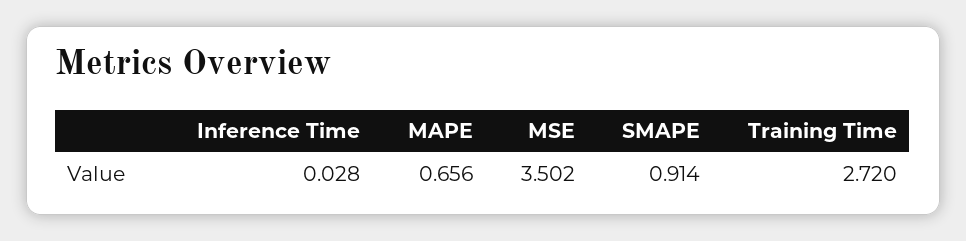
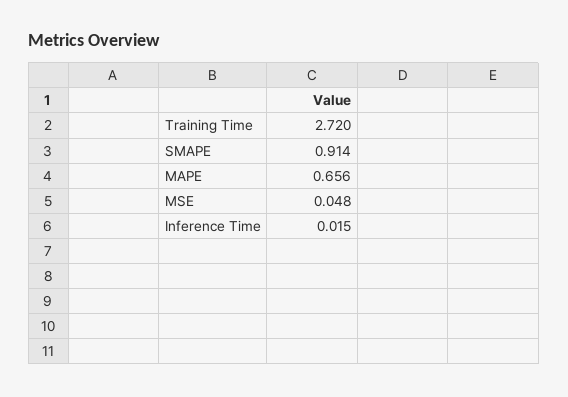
Inference Time: 0.028 -> 0.015
MSE: 3.502 -> 0.048

